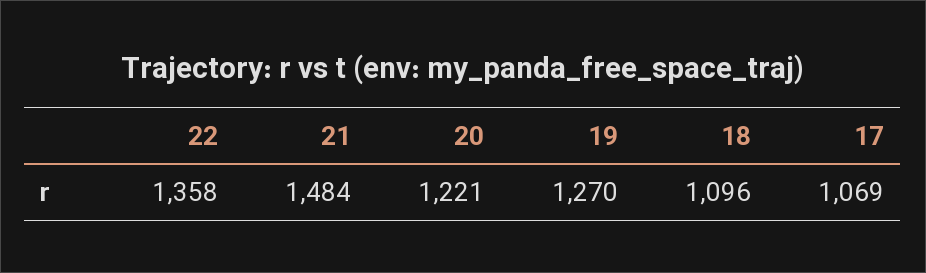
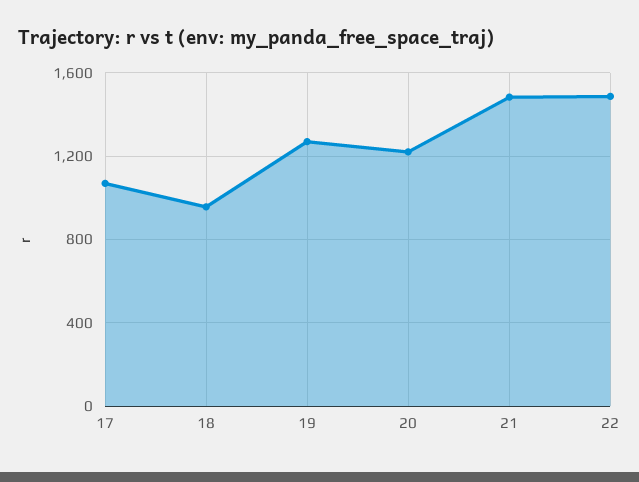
22: 1358 -> 1500
18: 1096 -> 950

